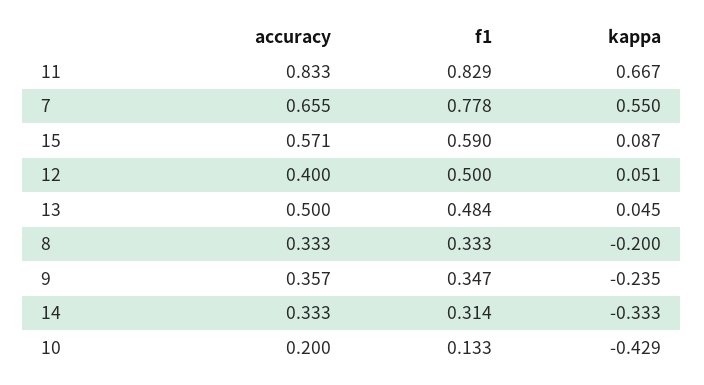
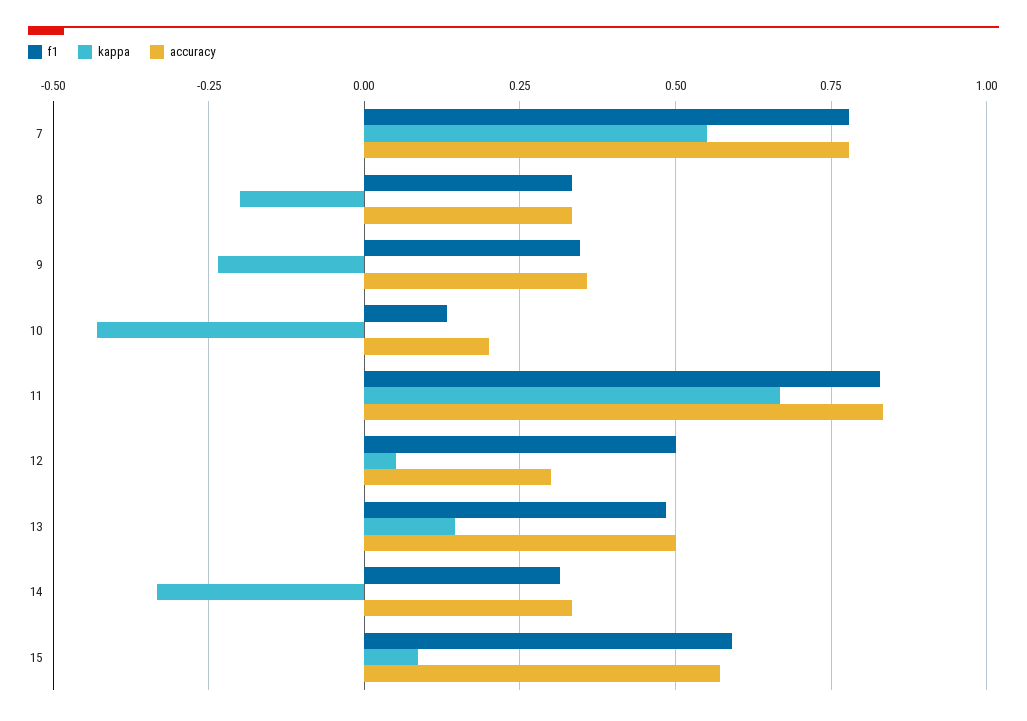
accuracy, 7: 0.655 -> 0.775
accuracy, 12: 0.4 -> 0.3
kappa, 13: 0.045 -> 0.15

